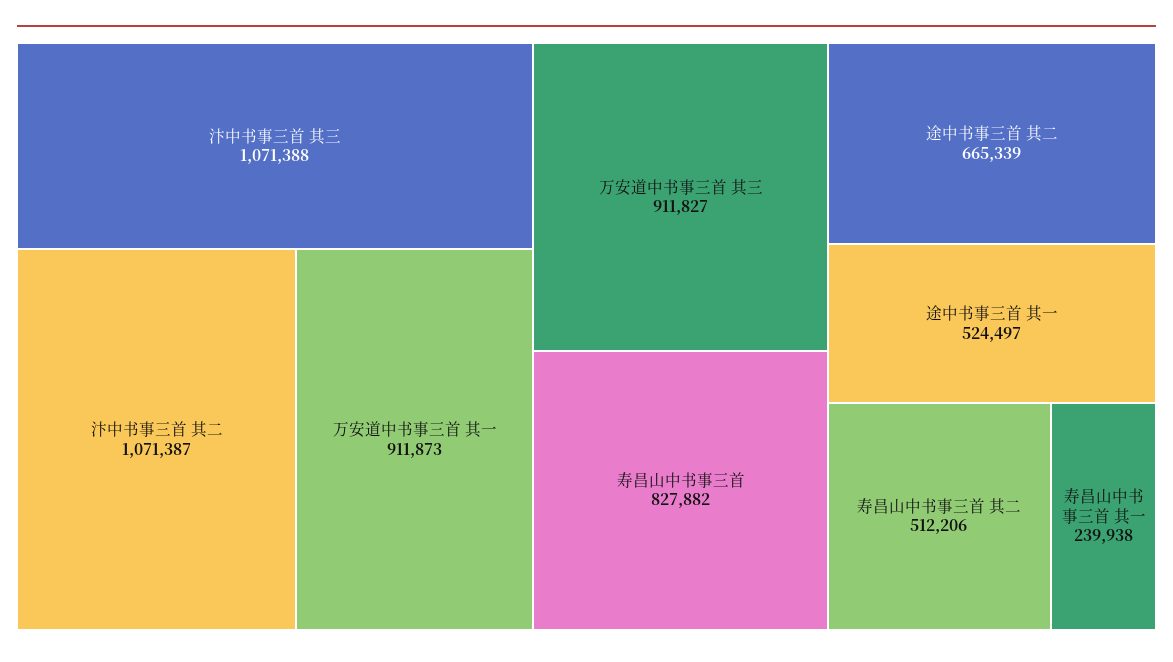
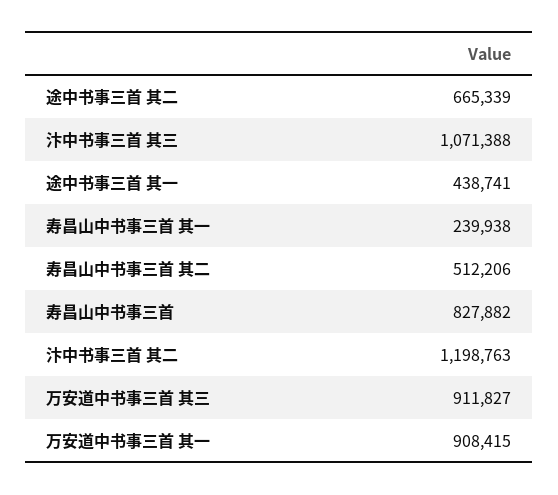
汴中书事三首 其二: 1071387 -> 1198763
万安道中书事三首 其一: 911873 -> 908415
途中书事三首 其一: 524497 -> 438741

